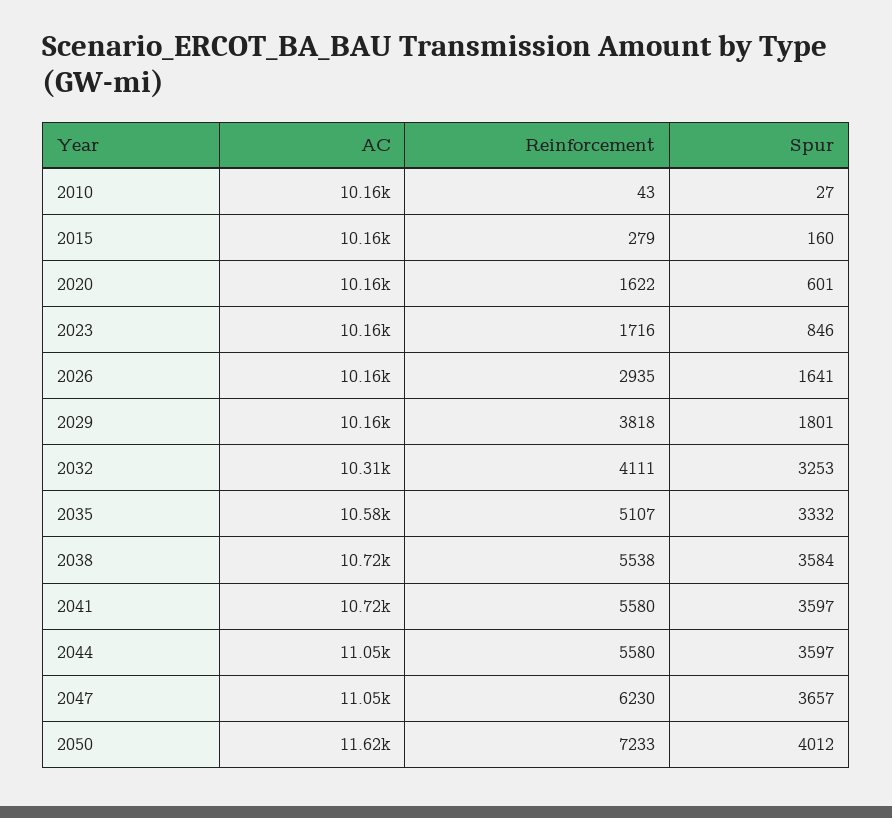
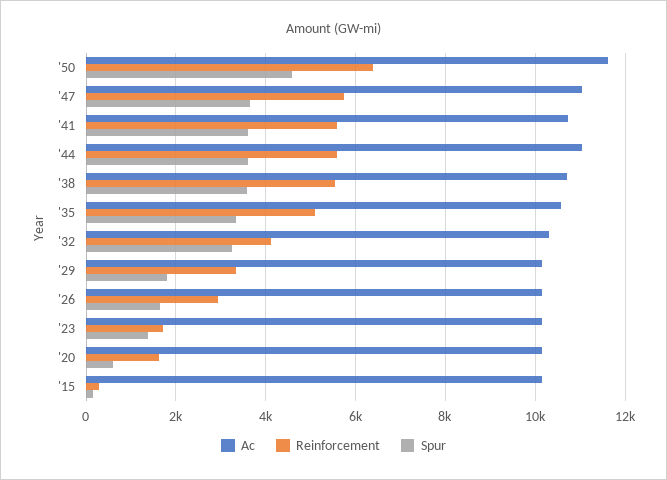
AC, 2010: 10160 -> none
Reinforcement, 2010: 43 -> none
Spur, 2010: 27 -> none
Spur, 2023: 846 -> 1400
Reinforcement, 2029: 3818 -> 3400
Reinforcement, 2047: 6230 -> 5800
Reinforcement, 2050: 7233 -> 6400
Spur, 2050: 4012 -> 4600

